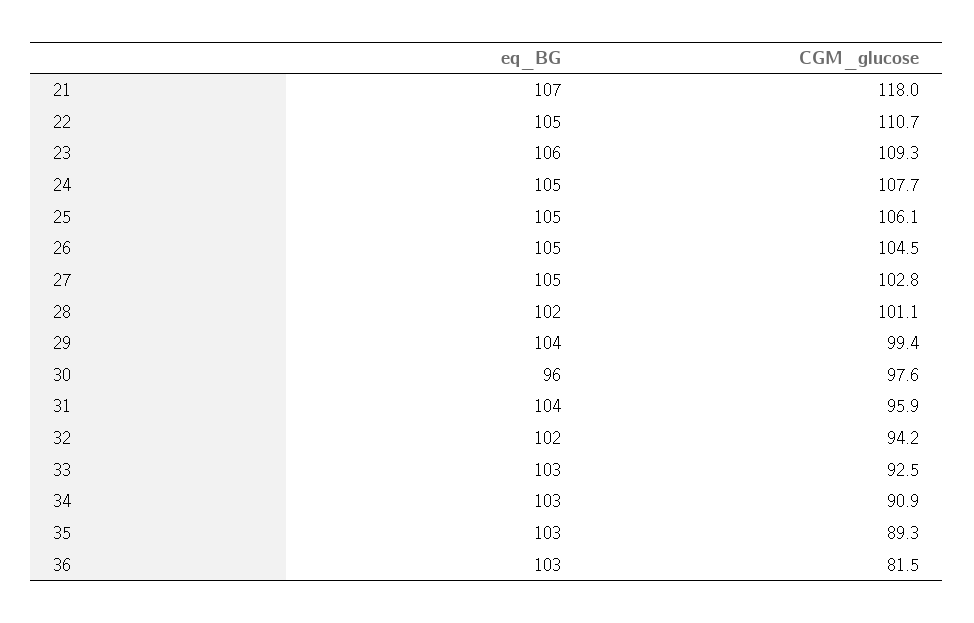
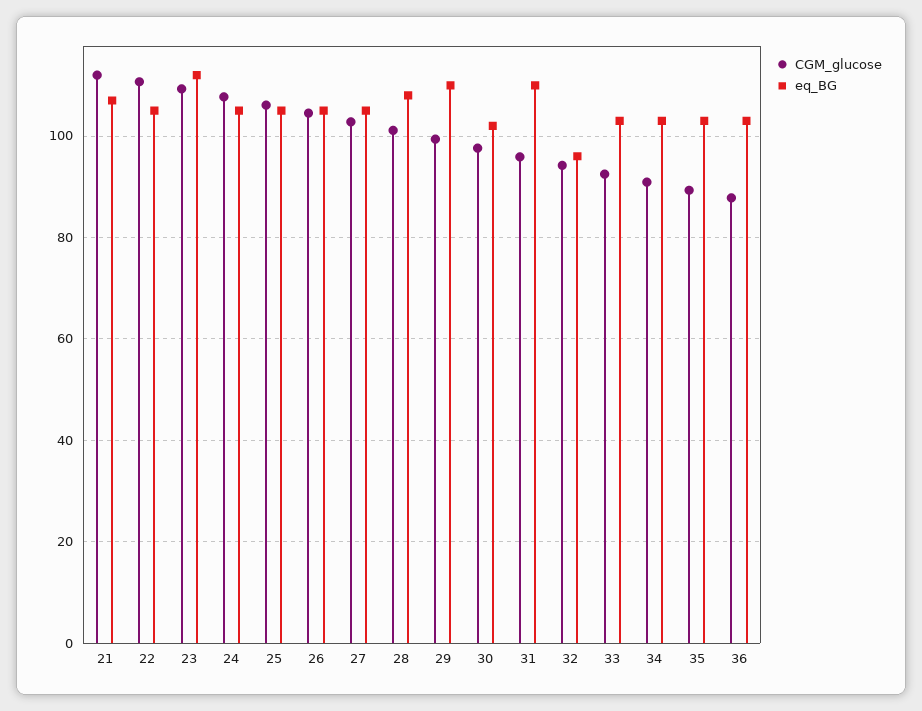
CGM_glucose, 21: 118 -> 112
eq_BG, 23: 106 -> 112
eq_BG, 28: 102 -> 108
eq_BG, 29: 104 -> 110
eq_BG, 30: 96 -> 102
eq_BG, 31: 104 -> 110
eq_BG, 32: 102 -> 96
CGM_glucose, 36: 81.5 -> 88

